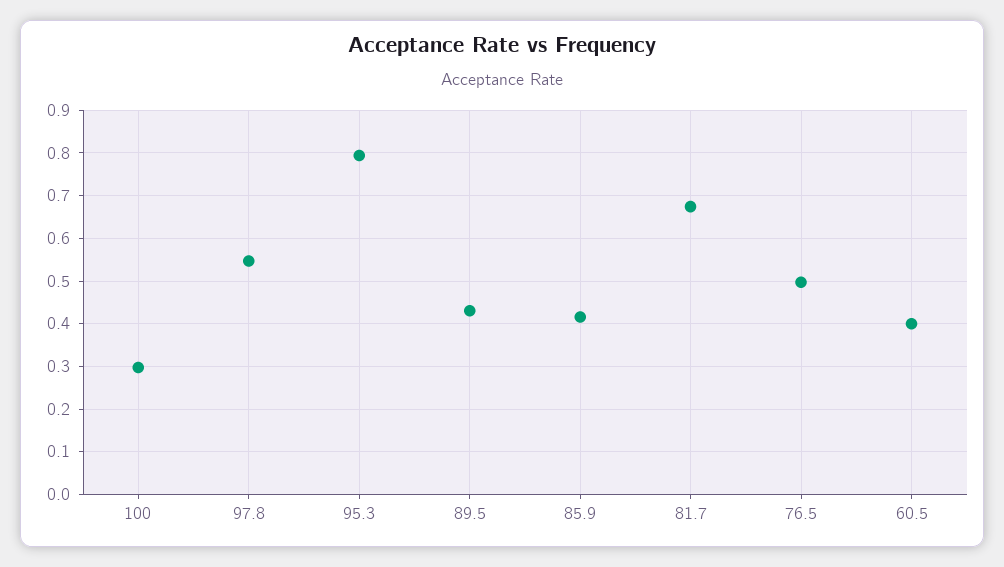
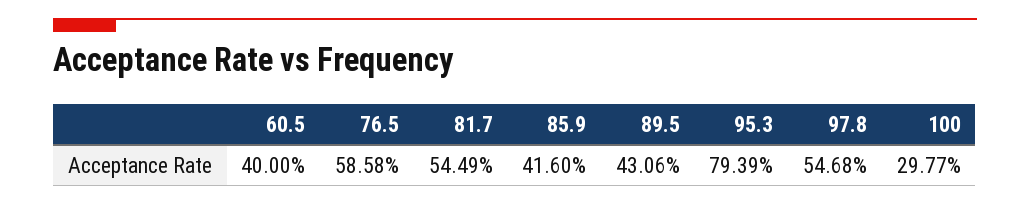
81.7: 0.68 -> 0.5449
76.5: 0.5 -> 0.5858

